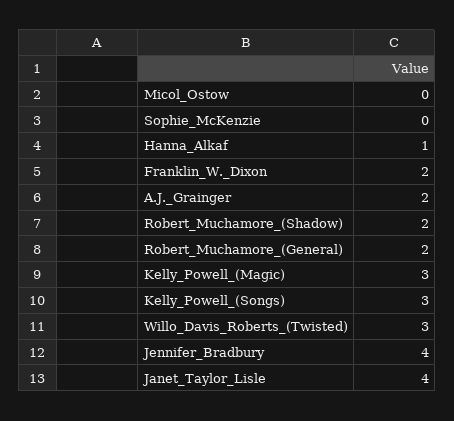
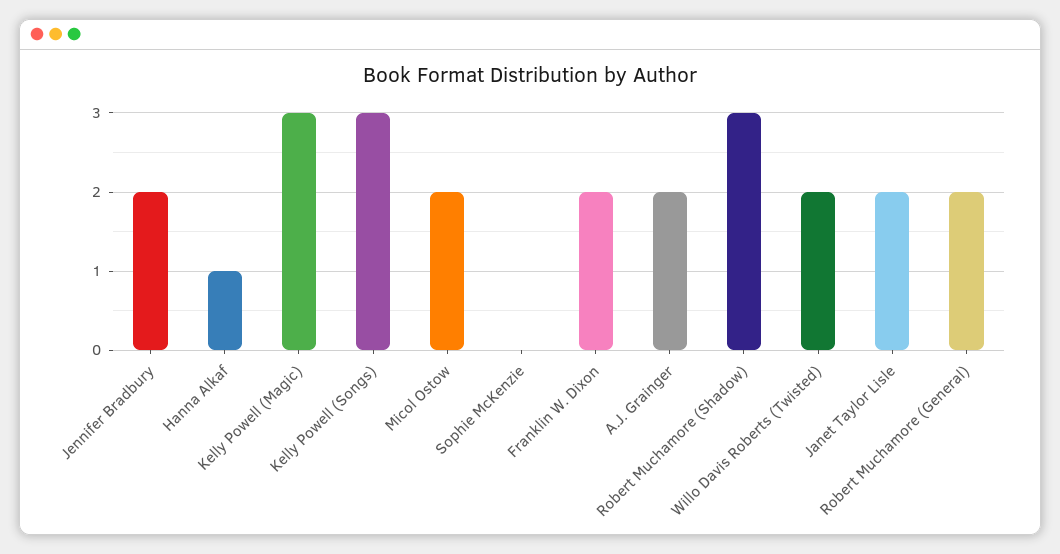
Micol_Ostow: 0 -> 2
Robert_Muchamore_(Shadow): 2 -> 3
Willo_Davis_Roberts_(Twisted): 3 -> 2
Jennifer_Bradbury: 4 -> 2
Janet_Taylor_Lisle: 4 -> 2

